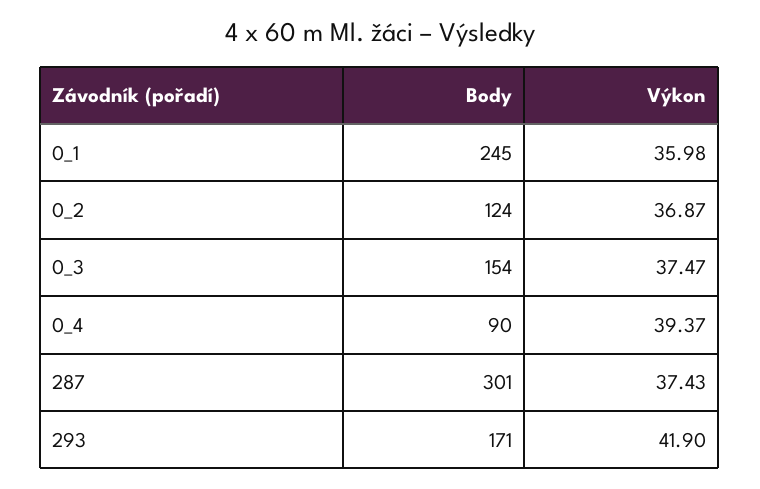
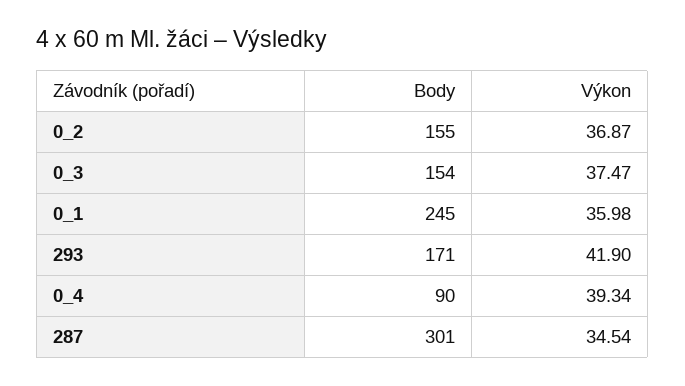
Body, 0_2: 124 -> 155
Výkon, 0_4: 39.37 -> 39.34
Výkon, 287: 37.43 -> 34.54

